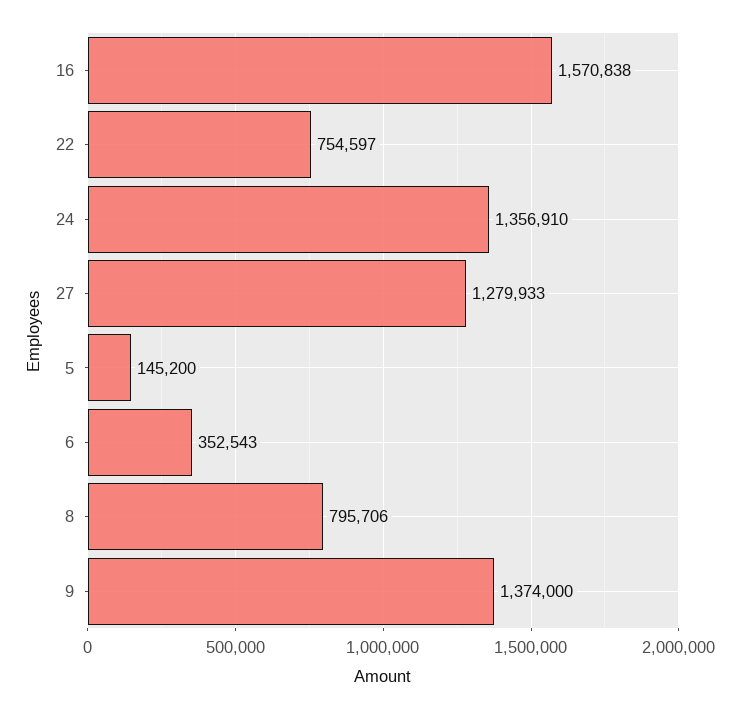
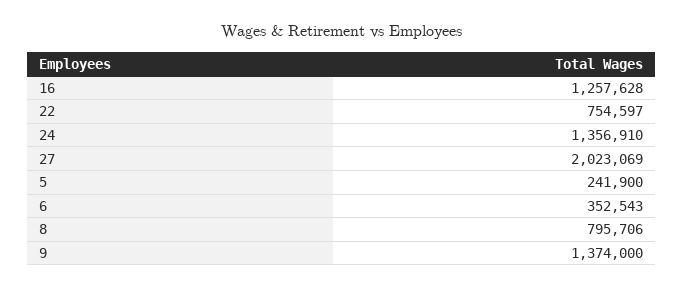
16: 1570838 -> 1257628
27: 1279933 -> 2023069
5: 145200 -> 241900

